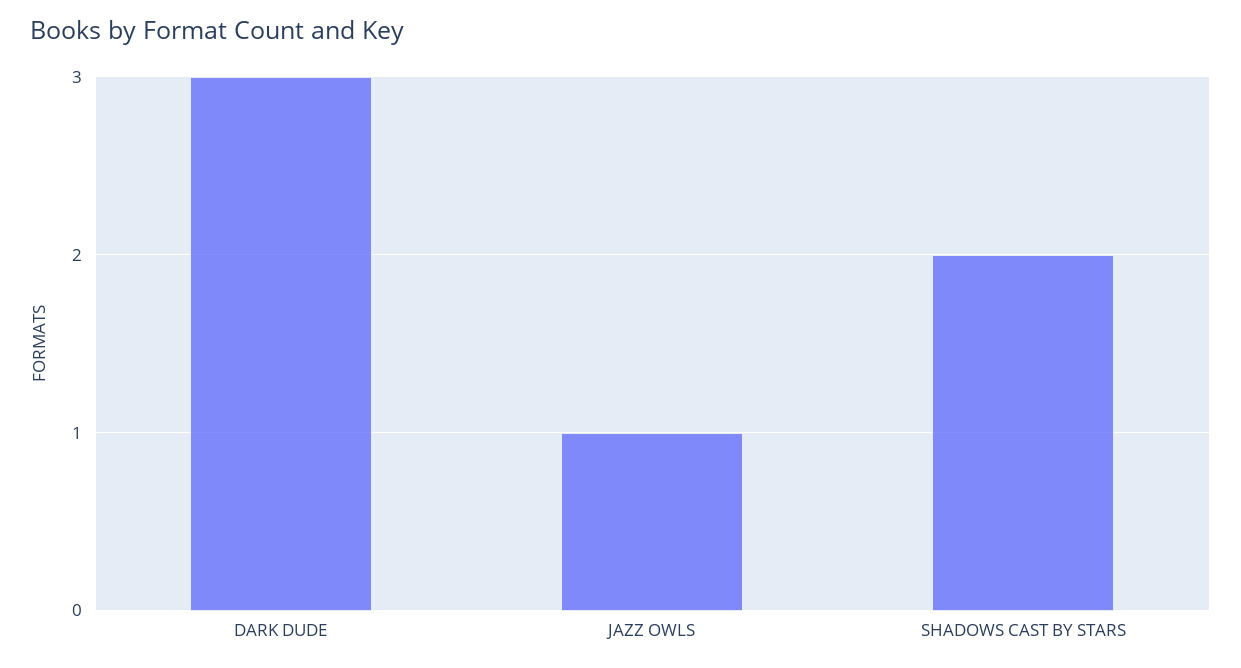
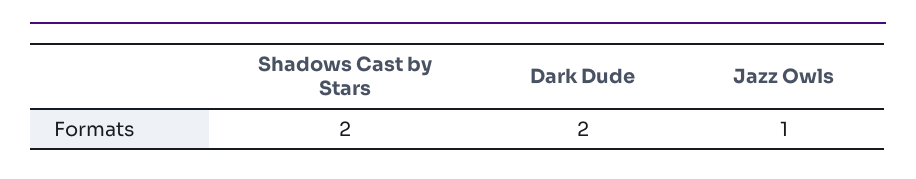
DARK DUDE: 3 -> 2

